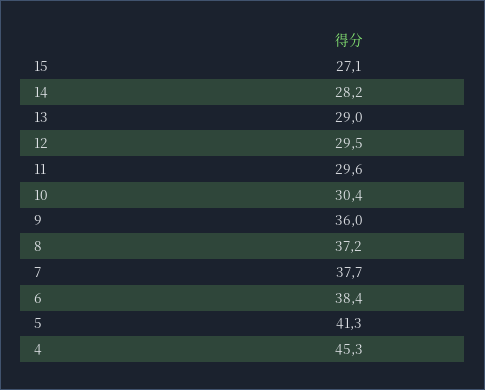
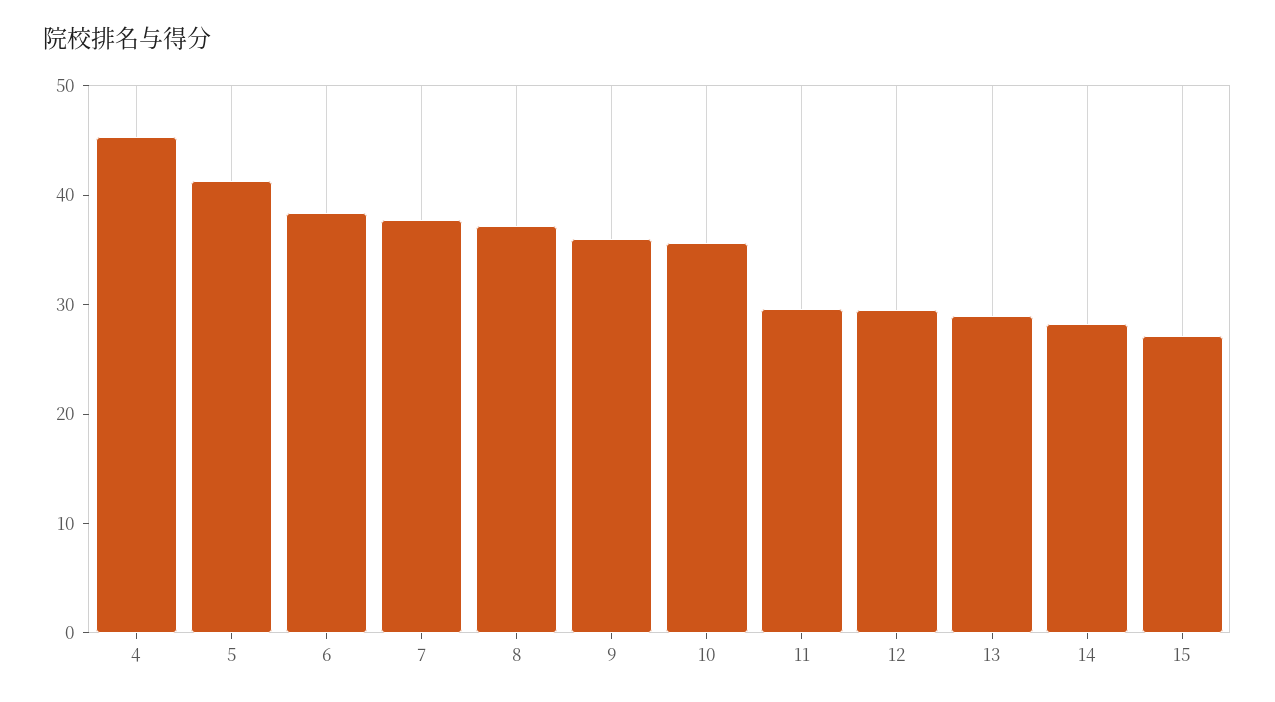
10: 30.4 -> 36

